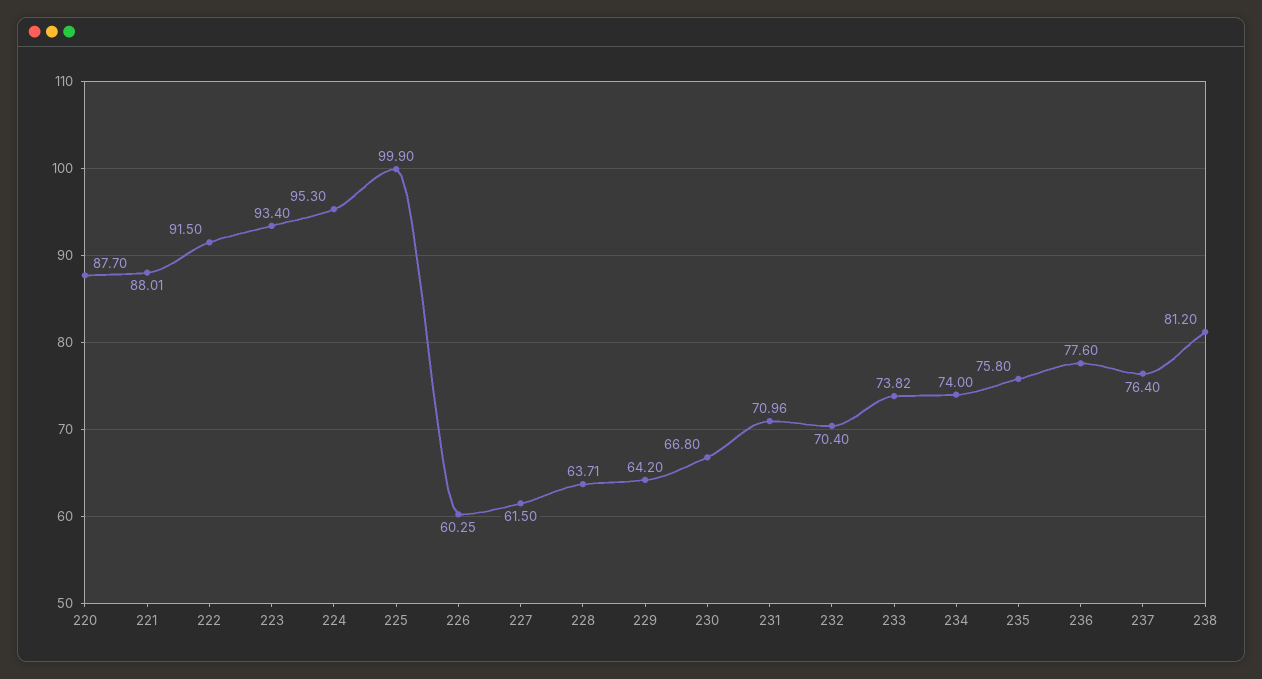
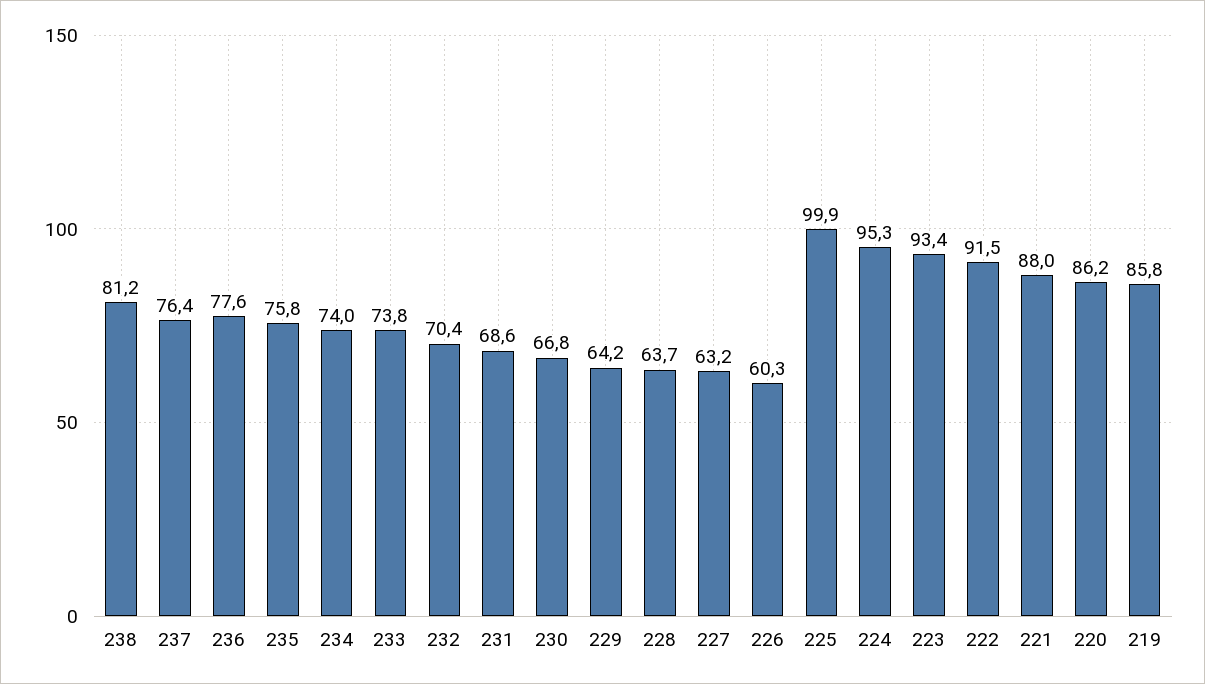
220: 87.7 -> 86.2
227: 61.5 -> 63.2
231: 70.96 -> 68.6
219: none -> 85.8

